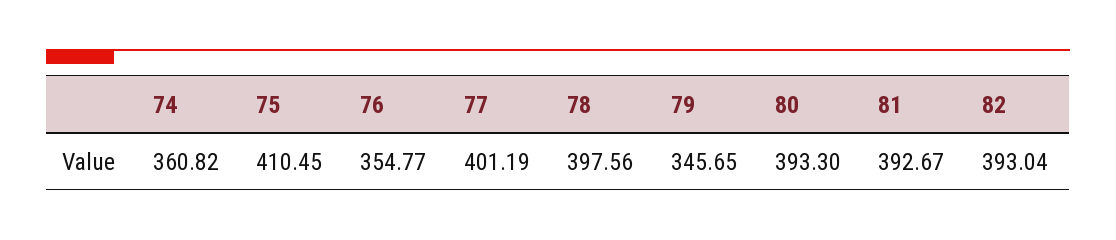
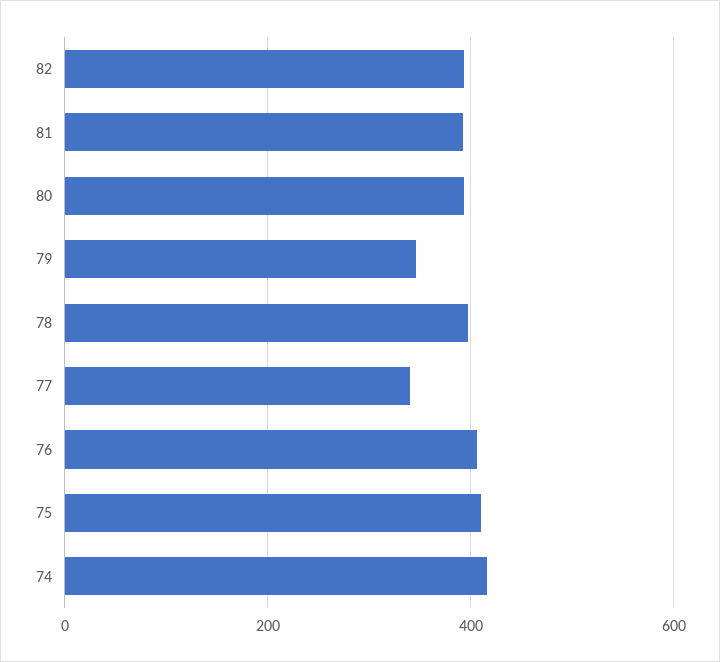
74: 360.82 -> 420
76: 354.77 -> 400
77: 401.19 -> 340

